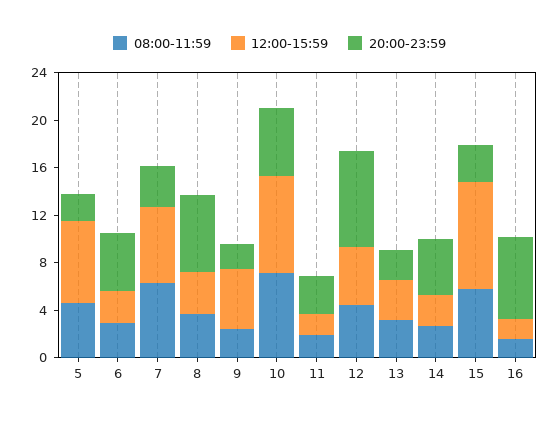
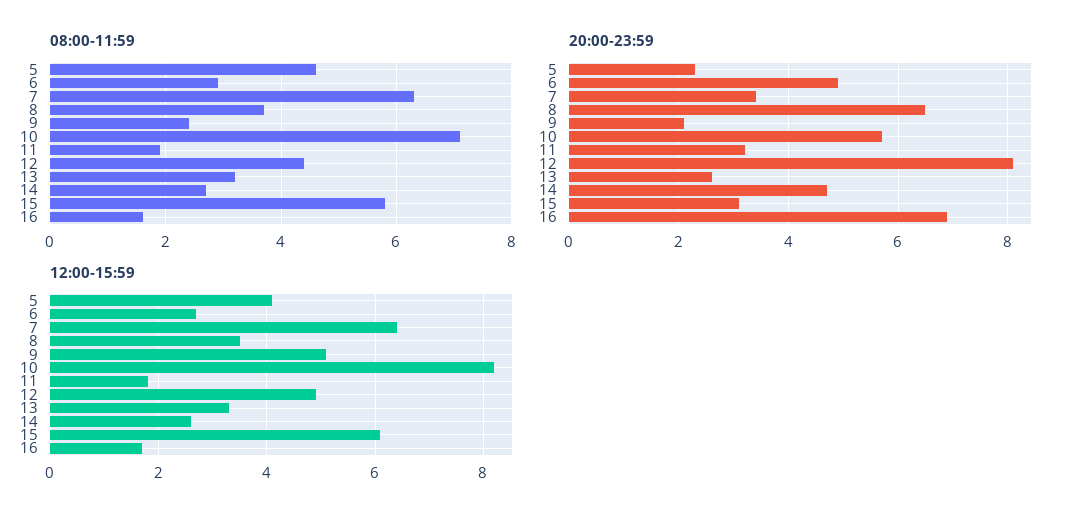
12:00-15:59, 5: 7 -> 4
12:00-15:59, 15: 9 -> 6

